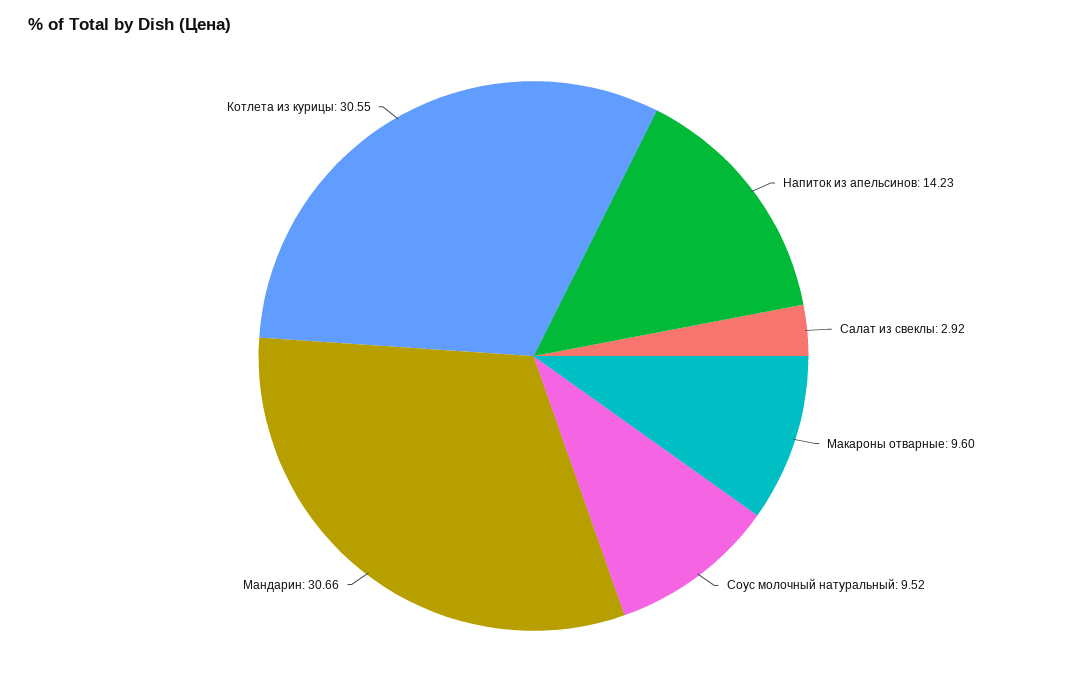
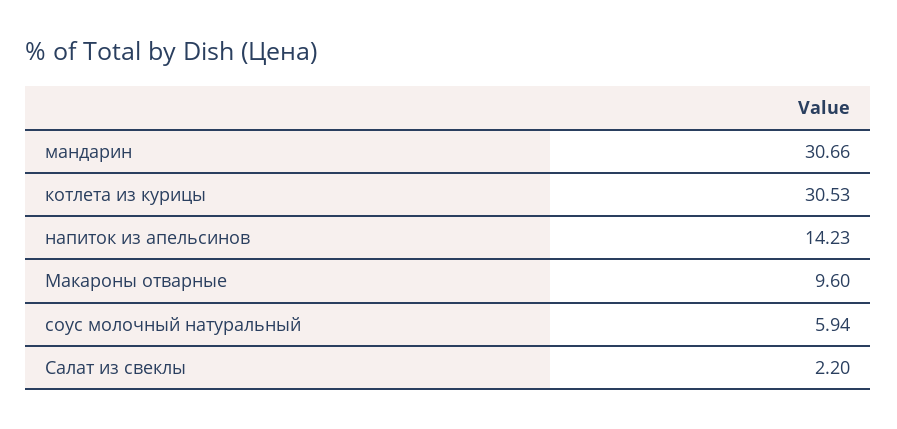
Салат из свеклы: 2.92 -> 2.2
Соус молочный натуральный: 9.52 -> 5.94
Котлета из курицы: 30.55 -> 30.53

